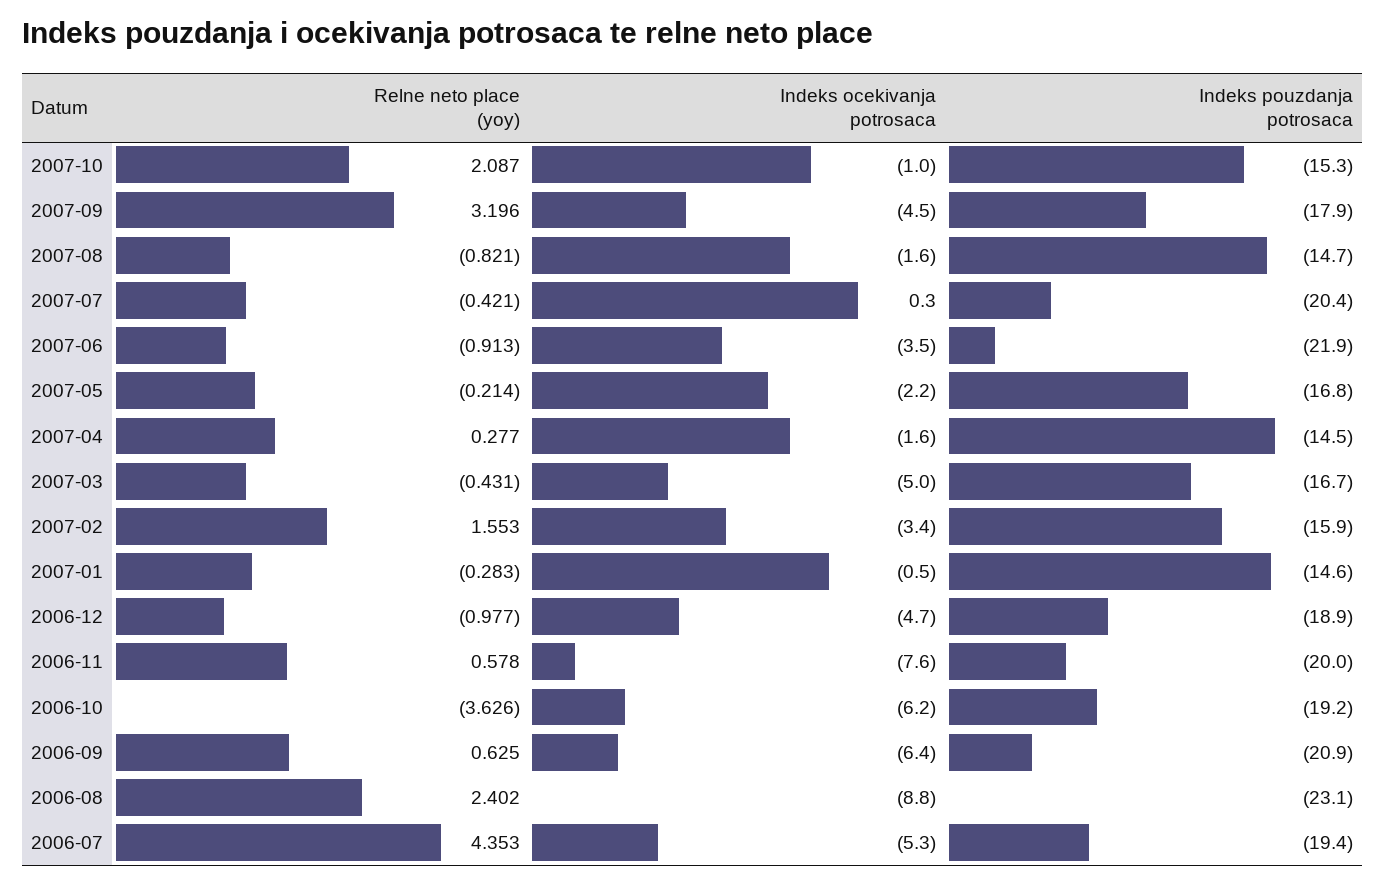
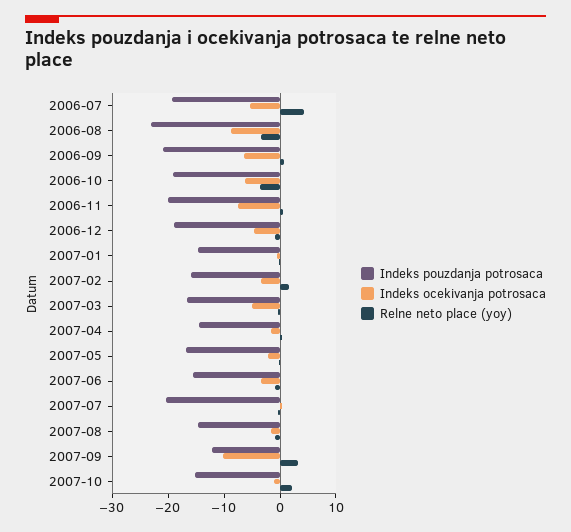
Indeks ocekivanja potrosaca, 2007-09: -4.5 -> -10
Indeks pouzdanja potrosaca, 2007-09: -17.9 -> -12
Indeks pouzdanja potrosaca, 2007-06: -21.9 -> -16
Relne neto place (yoy), 2006-08: 2.402 -> -4

